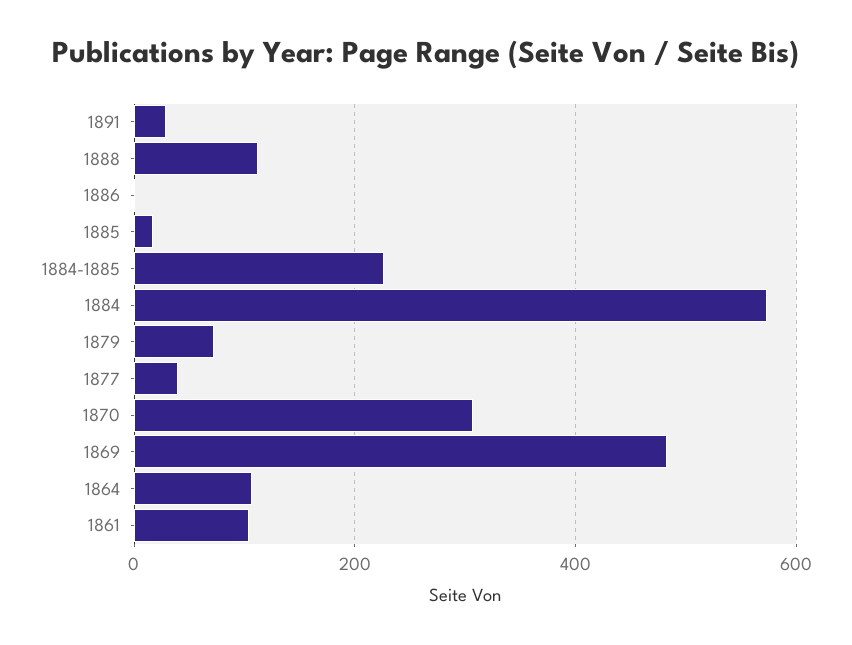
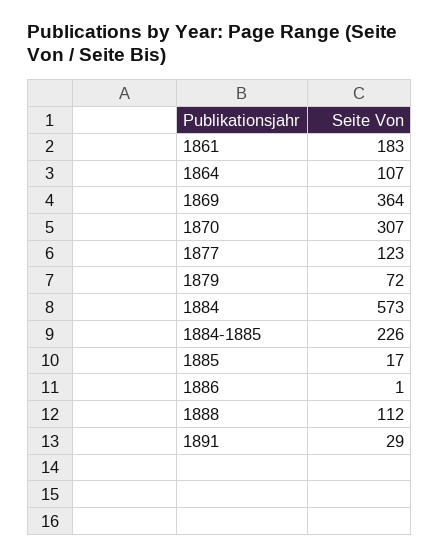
1877: 40 -> 123
1869: 480 -> 364
1861: 100 -> 183

